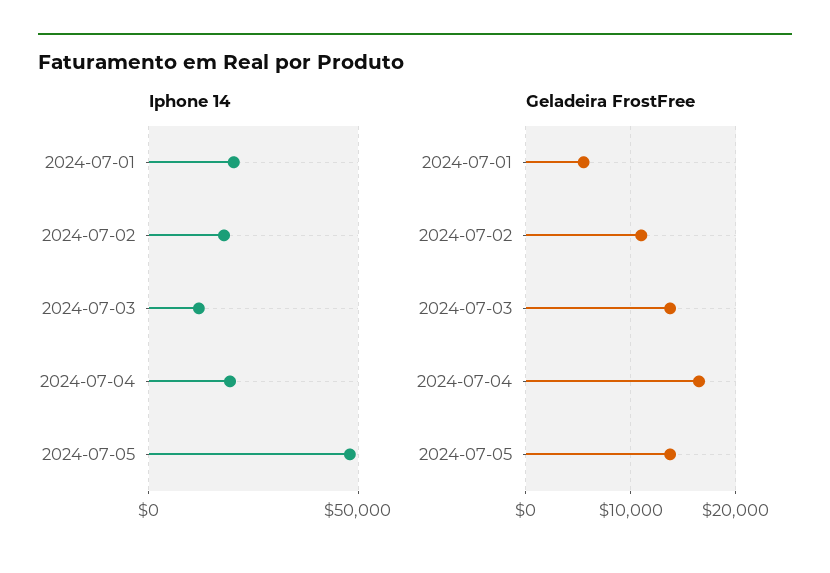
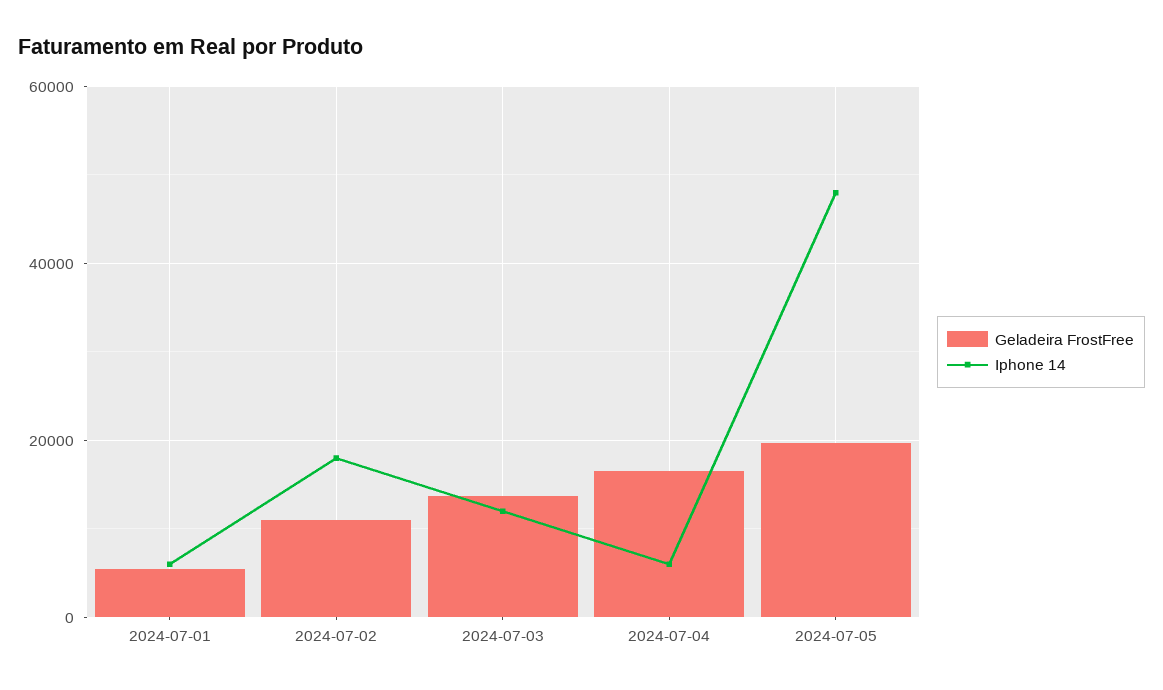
Iphone 14, 2024-07-01: 20000 -> 6000
Iphone 14, 2024-07-04: 20000 -> 6000
Geladeira FrostFree, 2024-07-05: 14000 -> 20000

